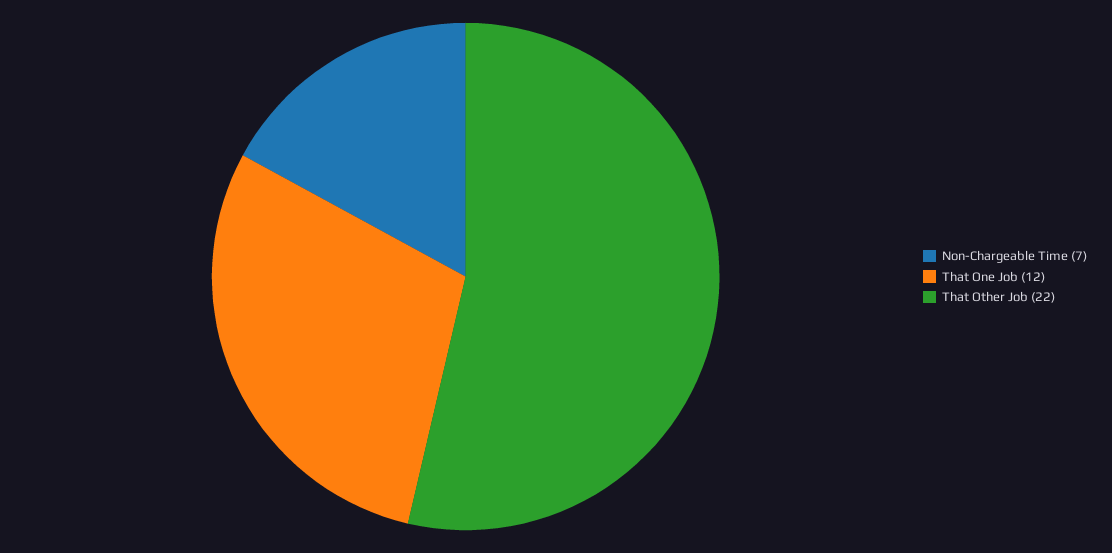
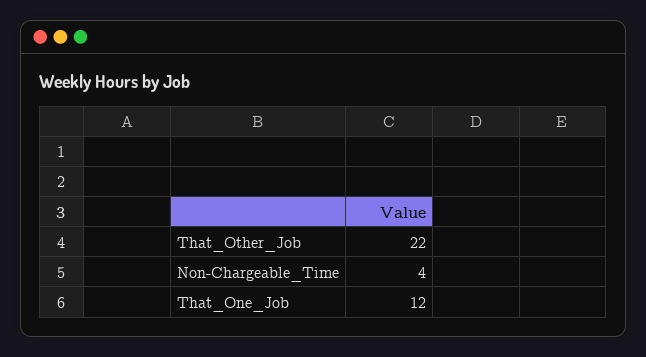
Non-Chargeable Time: 7 -> 4

